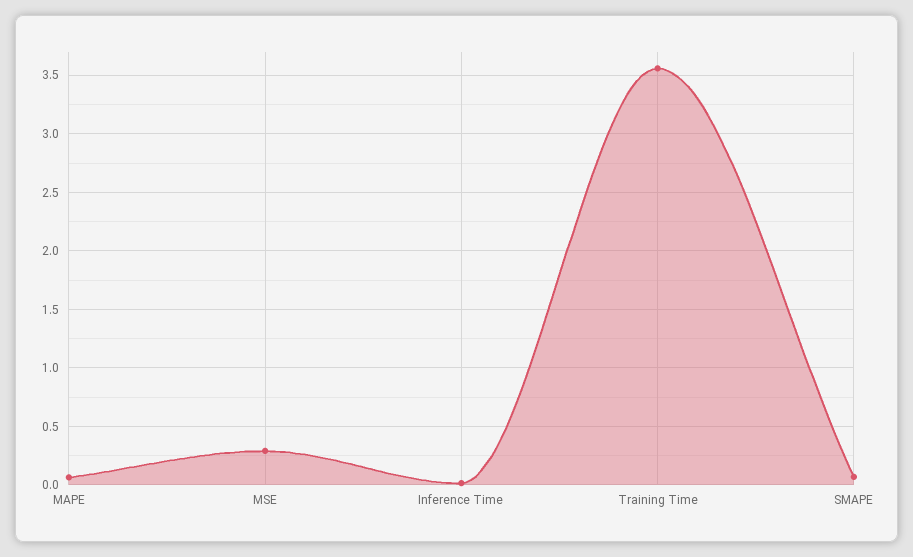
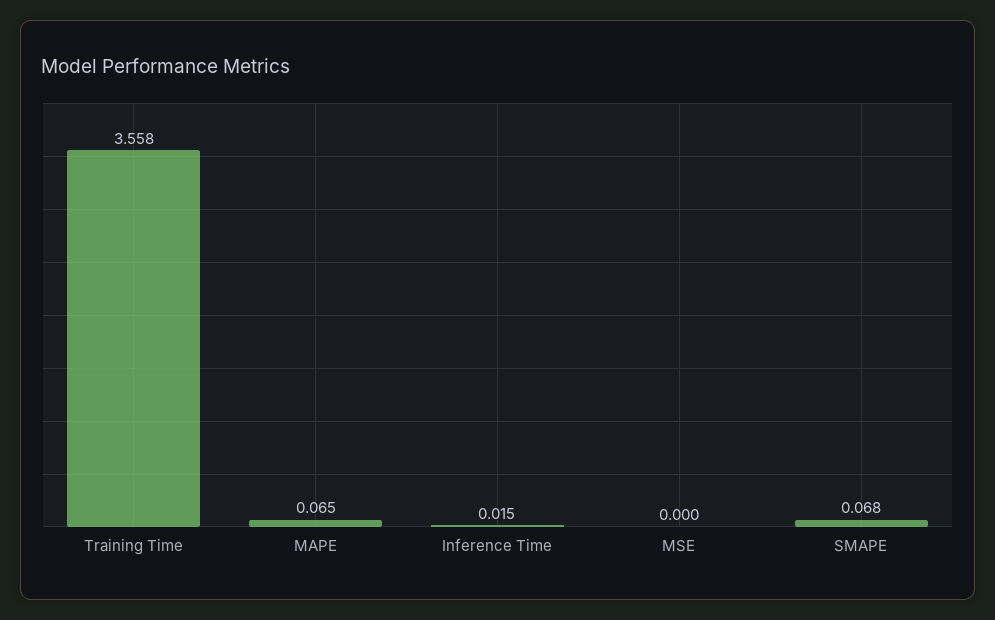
MSE: 0.3 -> 0

